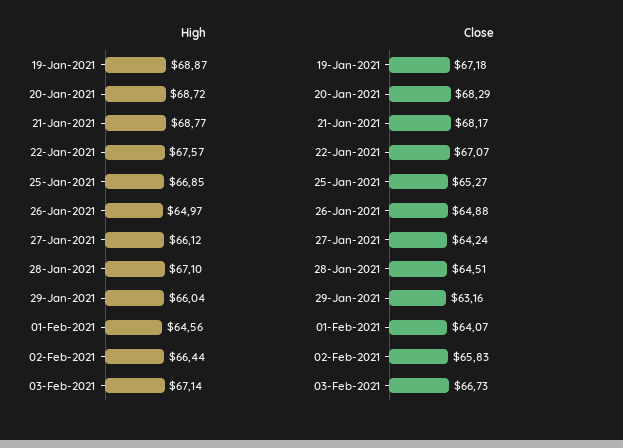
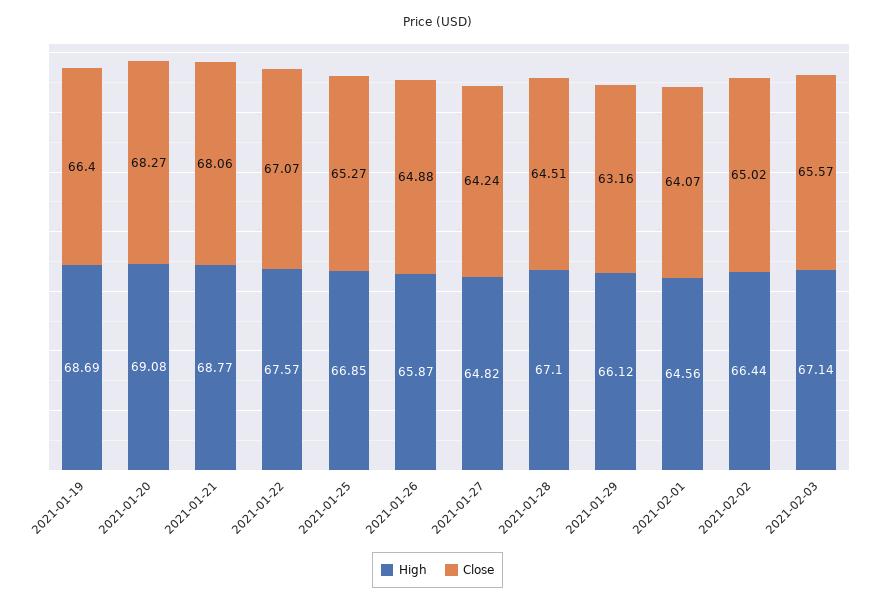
High, 19-Jan-2021: 68.87 -> 68.69
High, 20-Jan-2021: 68.72 -> 69.08
High, 26-Jan-2021: 64.97 -> 65.87
High, 27-Jan-2021: 66.12 -> 64.82
High, 29-Jan-2021: 66.04 -> 66.12
Close, 19-Jan-2021: 67.18 -> 66.4
Close, 20-Jan-2021: 68.29 -> 68.27
Close, 21-Jan-2021: 68.17 -> 68.06
Close, 02-Feb-2021: 65.83 -> 65.02
Close, 03-Feb-2021: 66.73 -> 65.57

